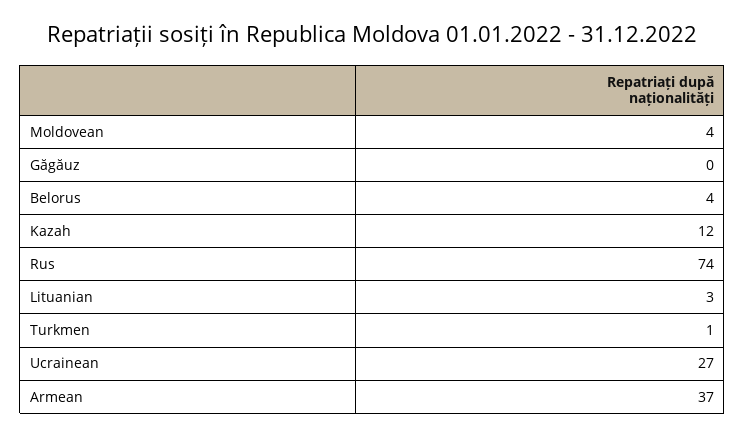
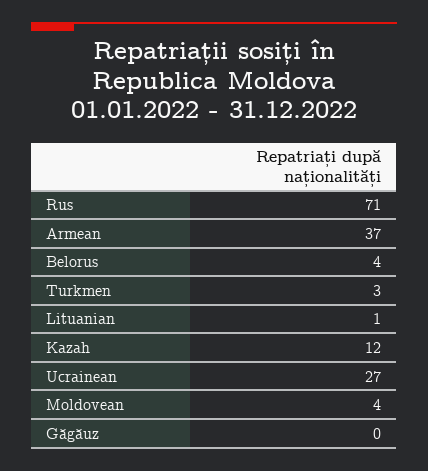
Rus: 74 -> 71
Lituanian: 3 -> 1
Turkmen: 1 -> 3

